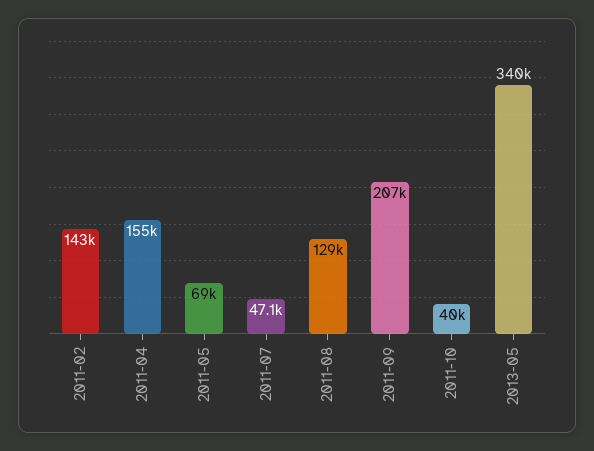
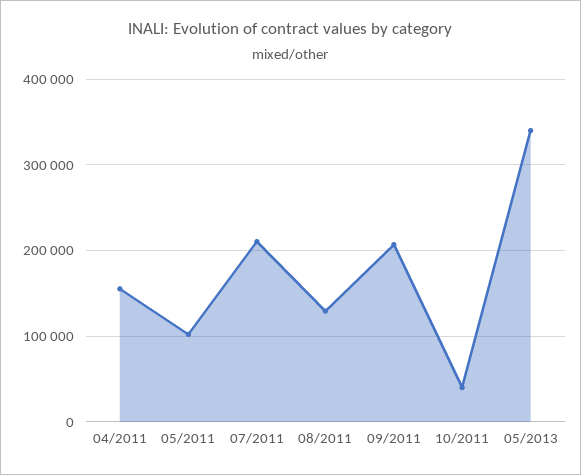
2011-02: 143000 -> none
2011-05: 69000 -> 100000
2011-07: 47100 -> 210000

